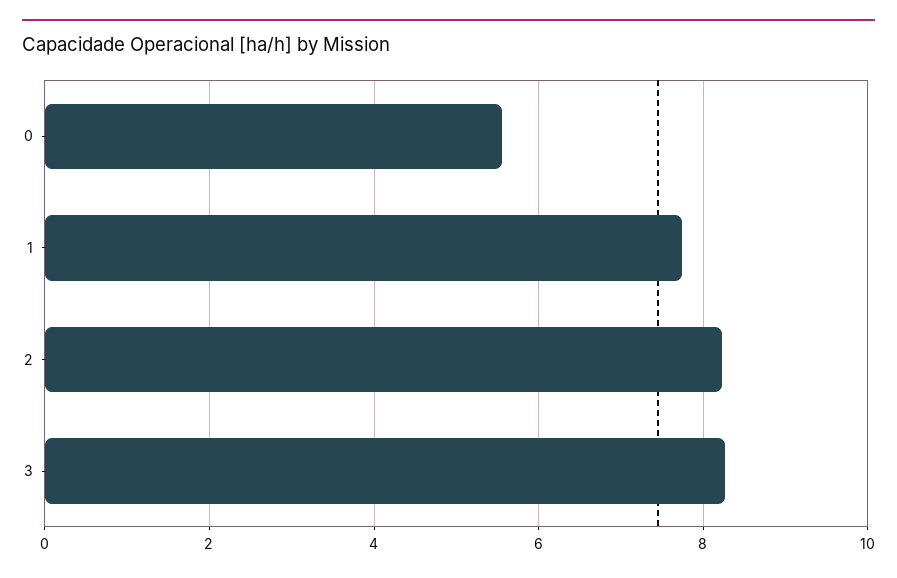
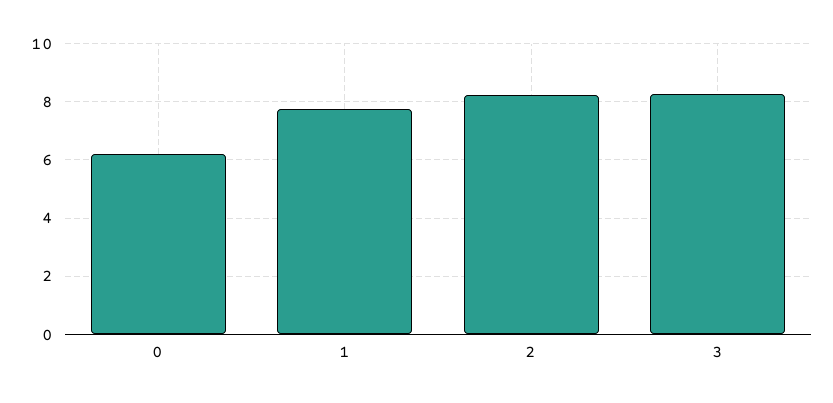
0: 5.6 -> 6.25

